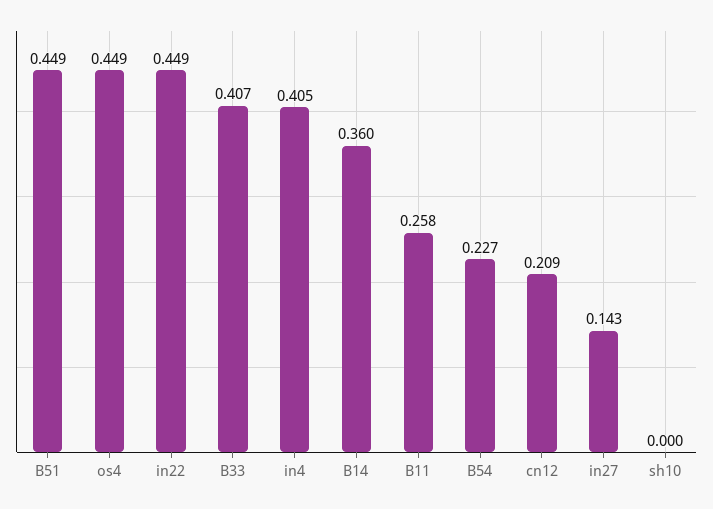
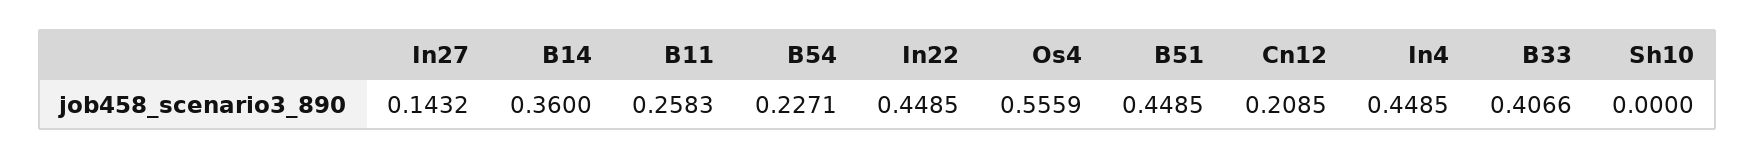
os4: 0.449 -> 0.5559
in4: 0.405 -> 0.4485

